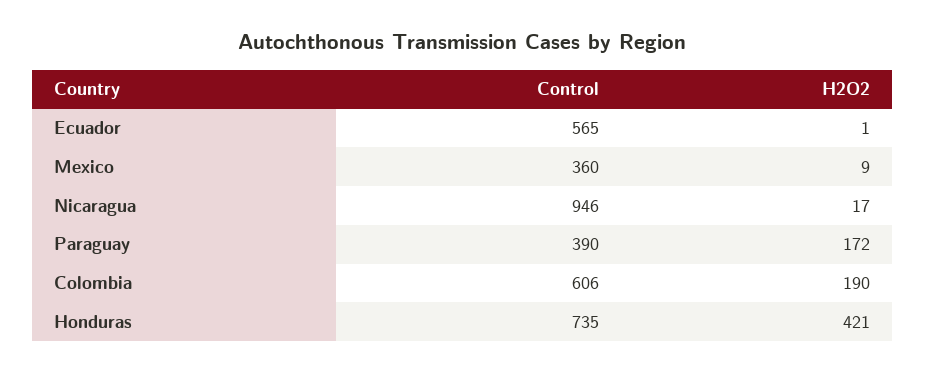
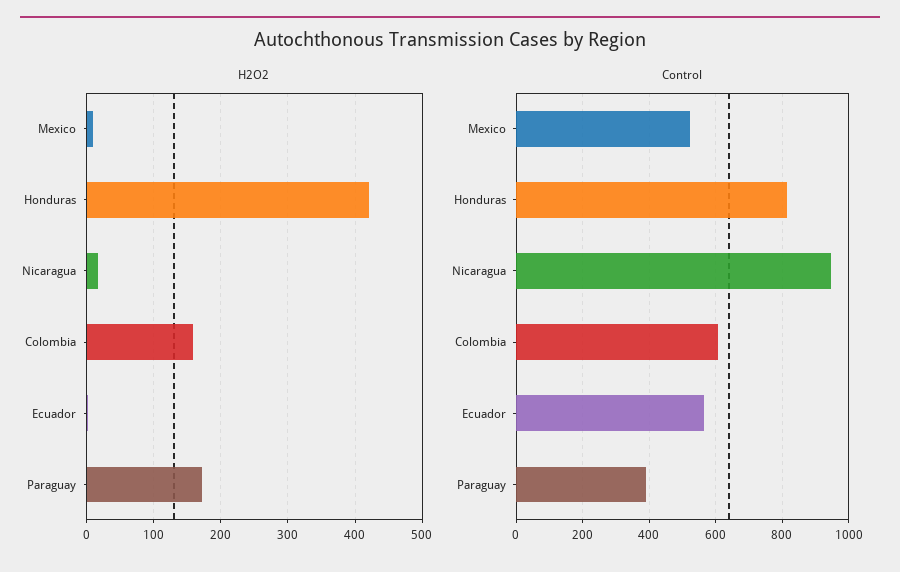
Control, Mexico: 360 -> 520
H2O2, Colombia: 190 -> 160
Control, Honduras: 735 -> 820

